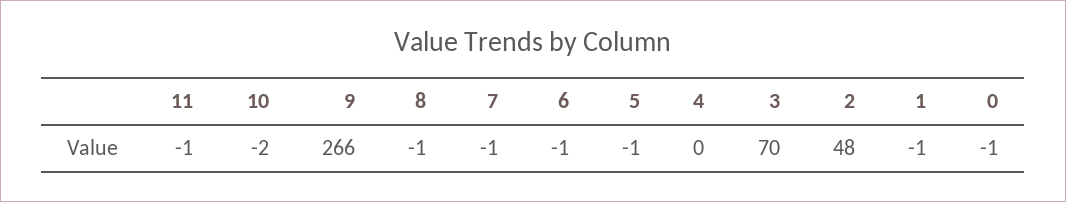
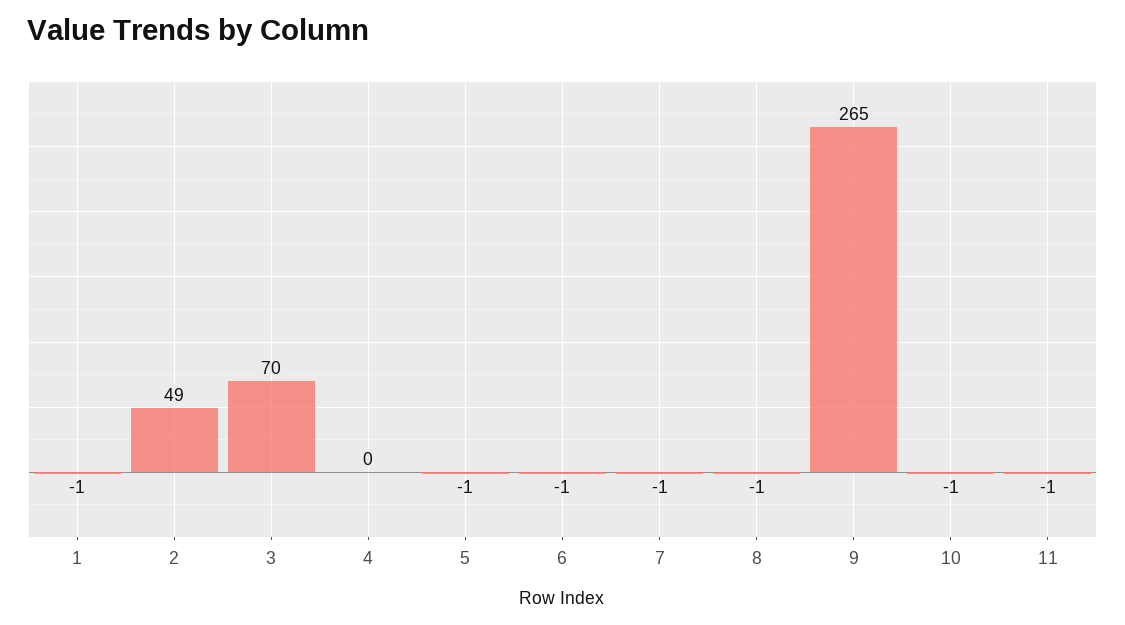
10: -2 -> -1
9: 266 -> 265
2: 48 -> 49
0: -1 -> none

